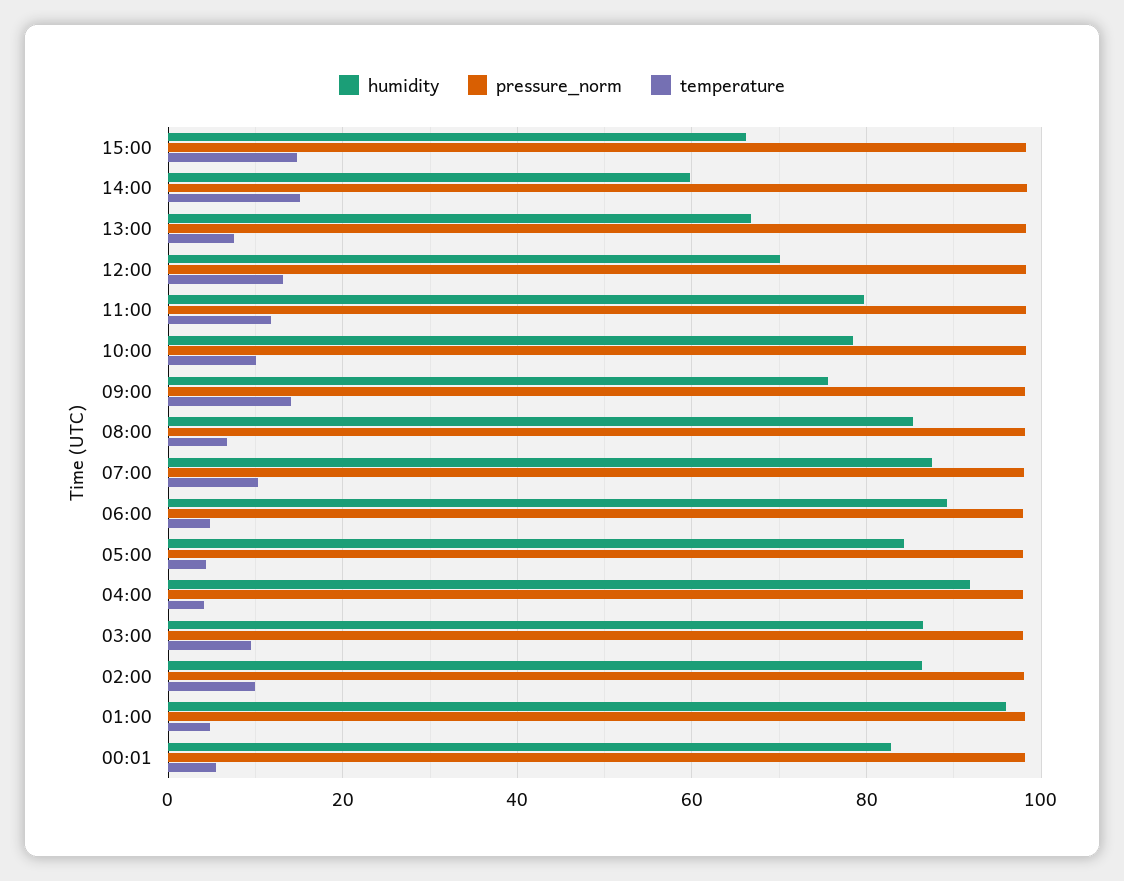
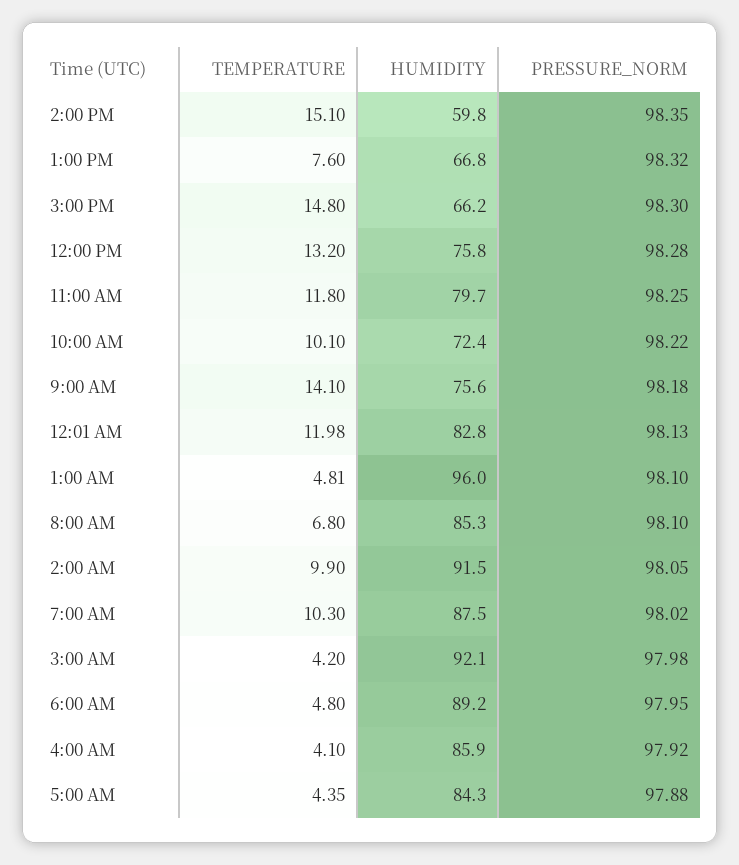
humidity, 12:00: 70 -> 75.8
humidity, 10:00: 78 -> 72.4
humidity, 04:00: 92 -> 85.9
humidity, 03:00: 86 -> 92.1
temperature, 03:00: 10 -> 4.2
humidity, 02:00: 86 -> 91.5
temperature, 00:01: 6 -> 11.98

